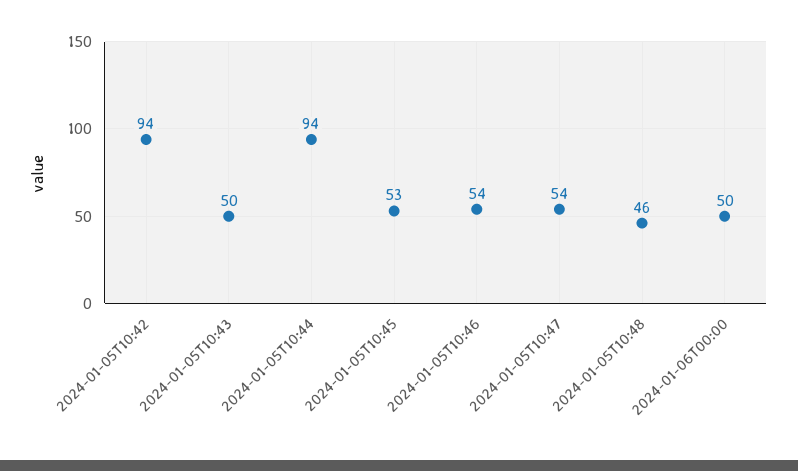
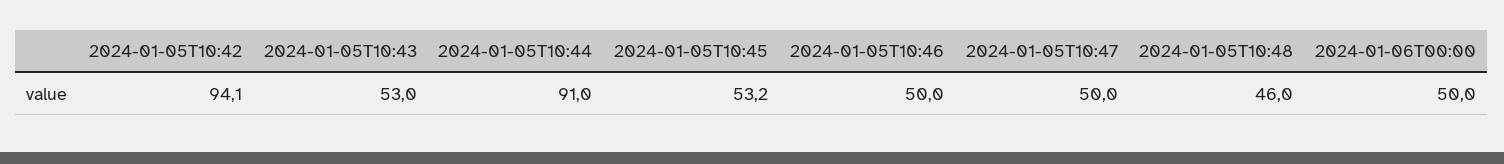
2024-01-05T10:43: 50 -> 53
2024-01-05T10:44: 94 -> 91
2024-01-05T10:46: 54 -> 50
2024-01-05T10:47: 54 -> 50

